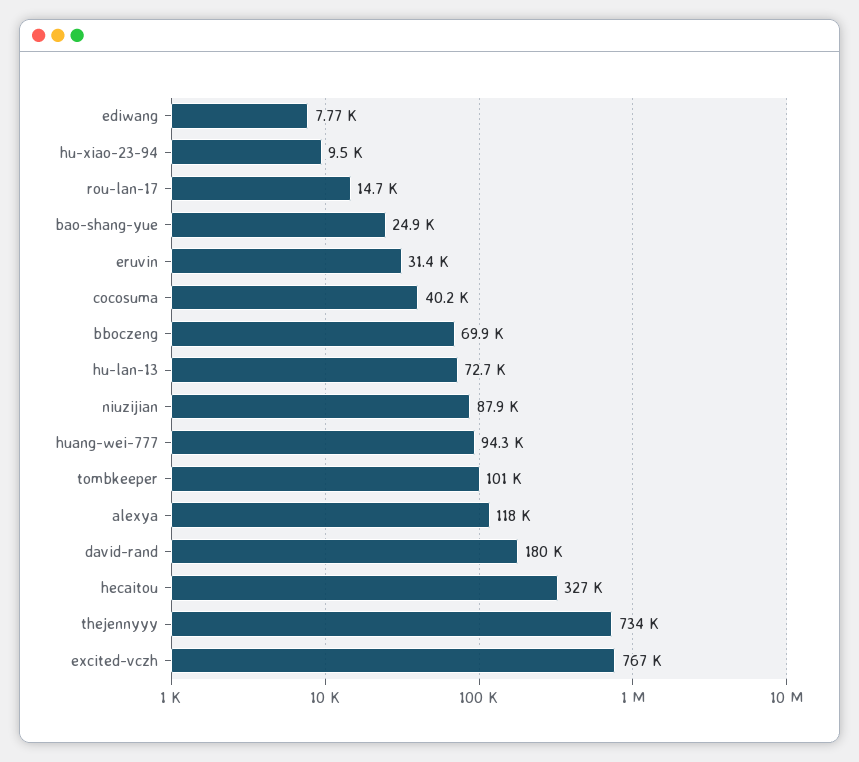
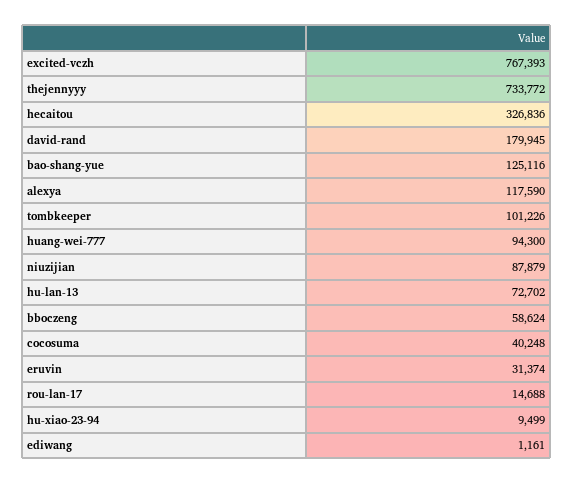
ediwang: 7770 -> 1161
bao-shang-yue: 24900 -> 125116
bboczeng: 69900 -> 58624

